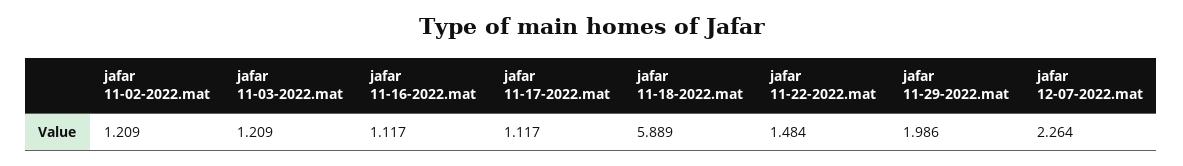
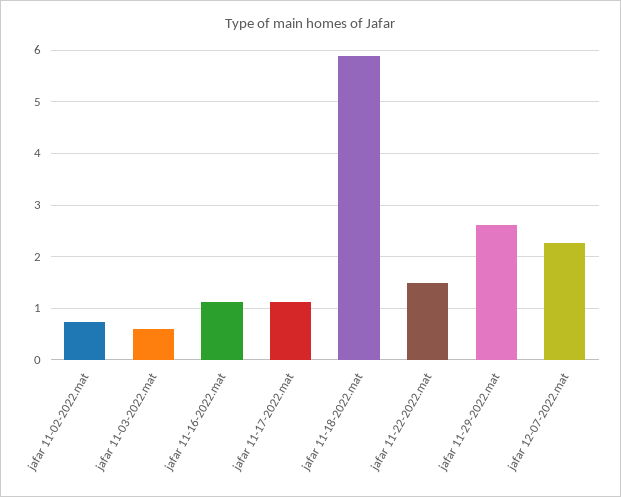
jafar 11-02-2022.mat: 1.209 -> 0.8
jafar 11-03-2022.mat: 1.209 -> 0.6
jafar 11-29-2022.mat: 1.986 -> 2.6

